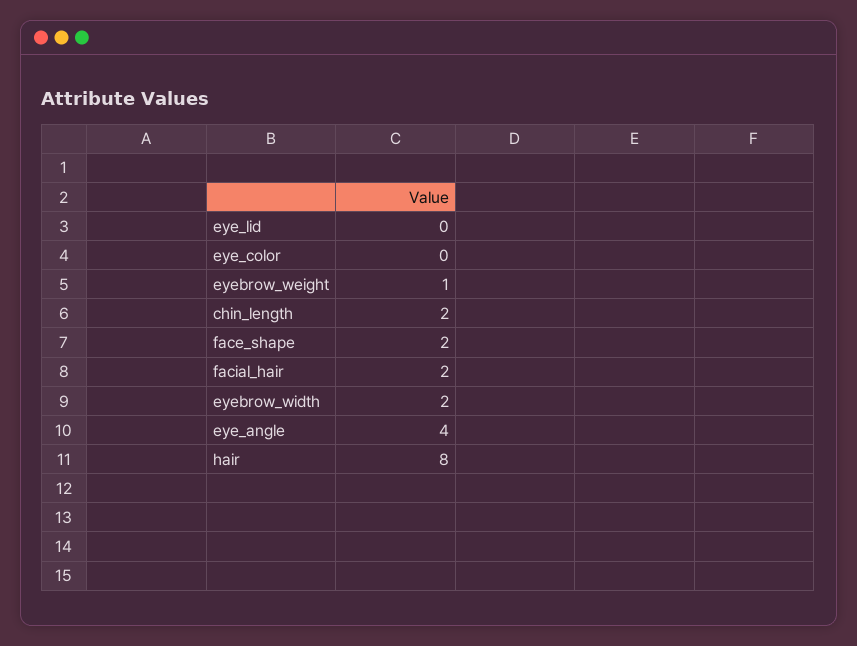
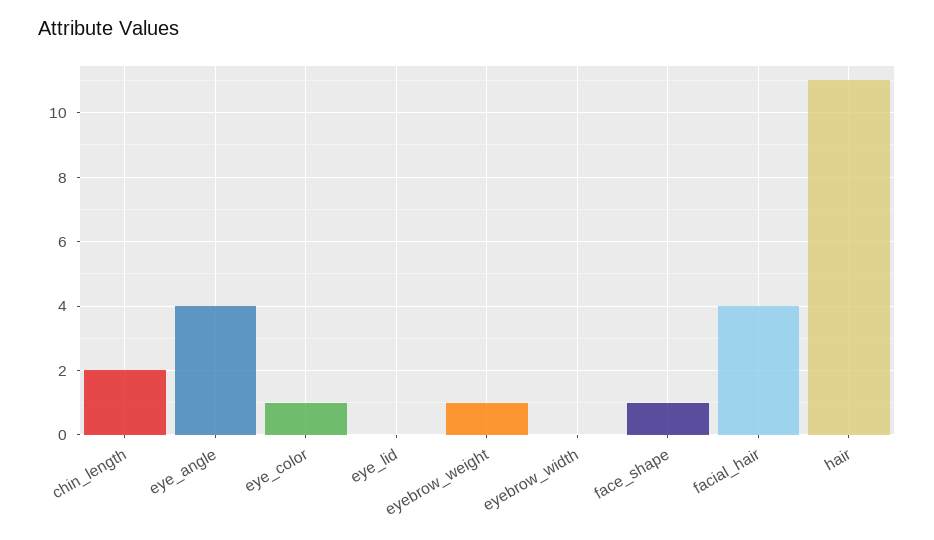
eye_color: 0 -> 1
face_shape: 2 -> 1
facial_hair: 2 -> 4
eyebrow_width: 2 -> 0
hair: 8 -> 11

